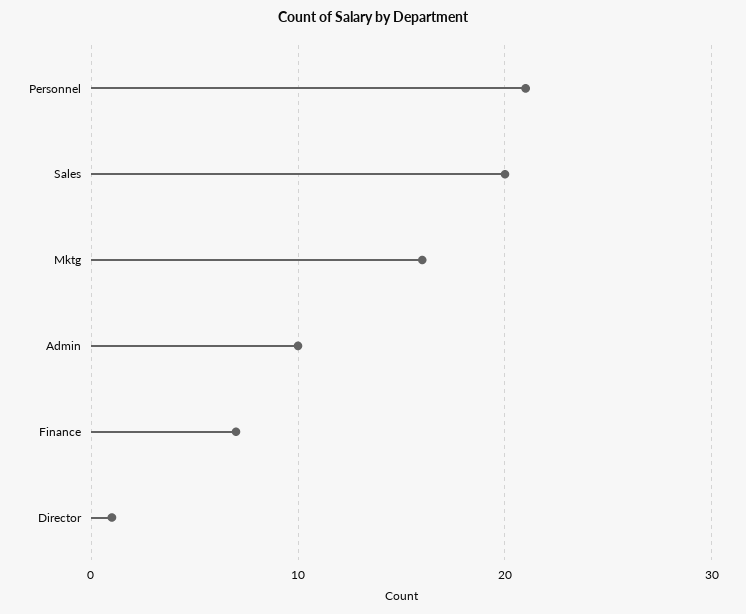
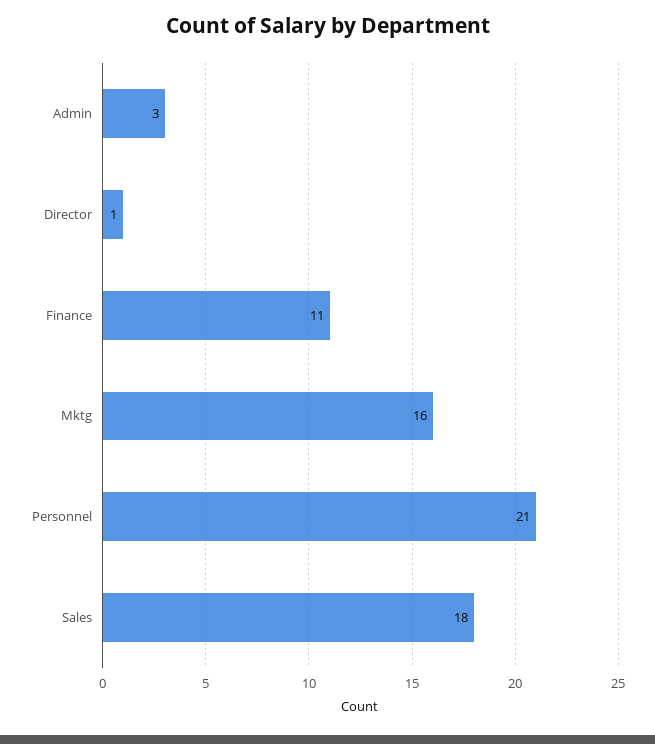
Sales: 20 -> 18
Admin: 10 -> 3
Finance: 7 -> 11

